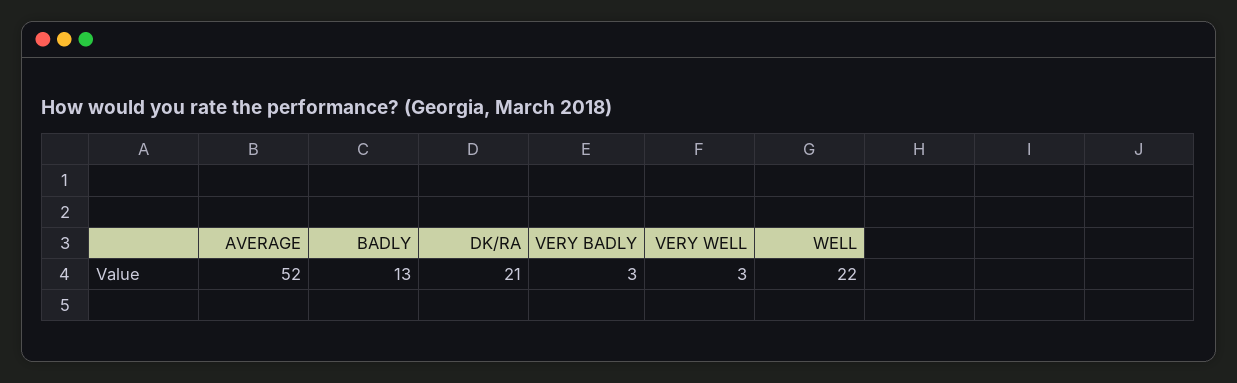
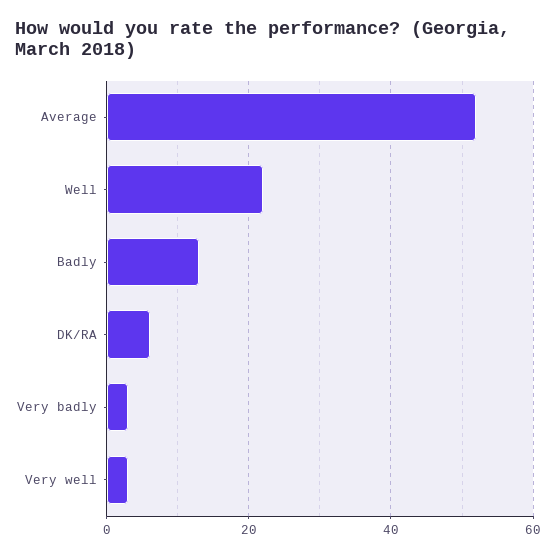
DK/RA: 21 -> 5

